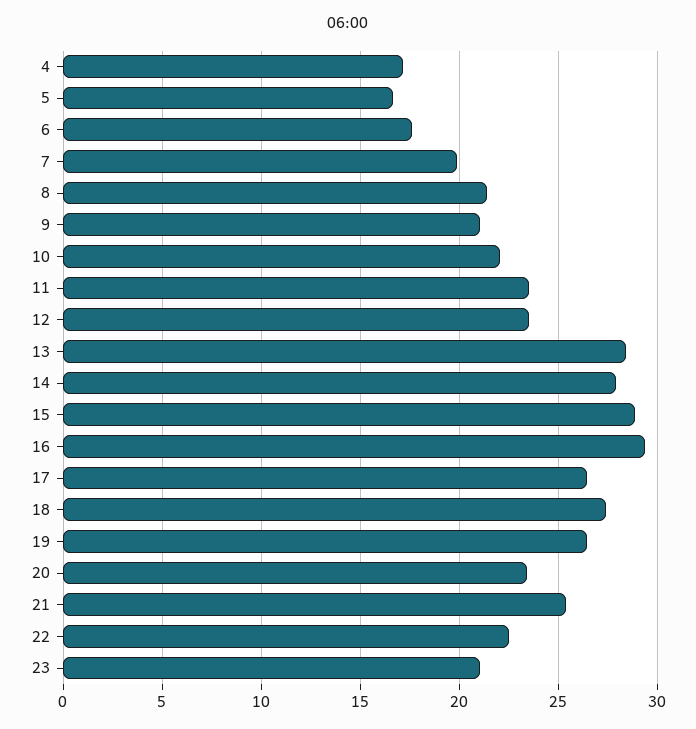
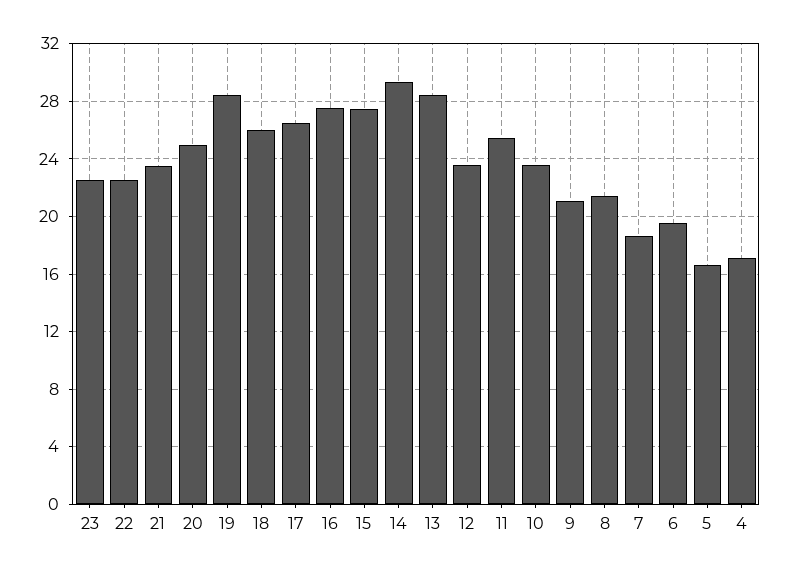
6: 17.5 -> 19.5
7: 20 -> 18.5
10: 22 -> 23.5
11: 23.5 -> 25.5
14: 28 -> 29.5
15: 29 -> 27.5
16: 29.5 -> 27.5
18: 27.5 -> 26
19: 26.5 -> 28.5
20: 23.5 -> 25
21: 25.5 -> 23.5
23: 21 -> 22.5

